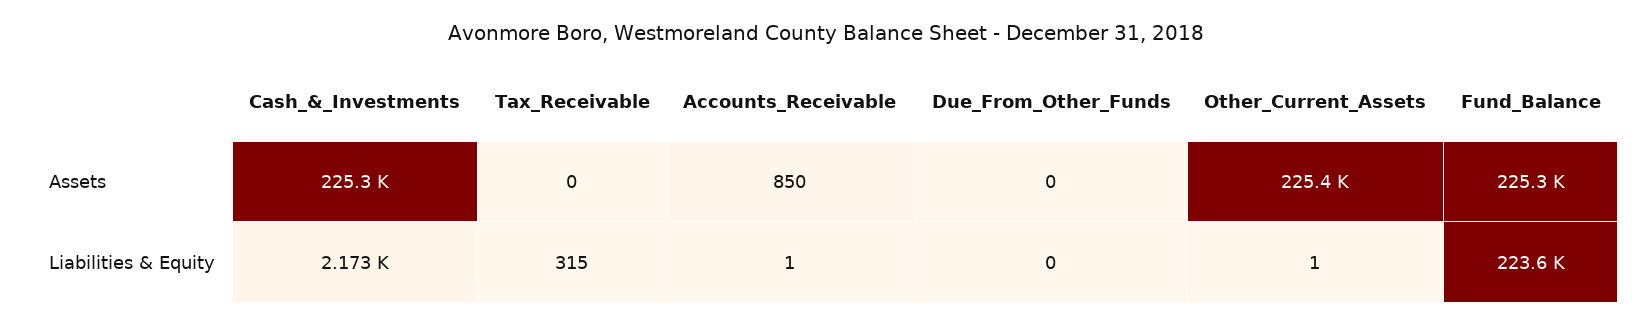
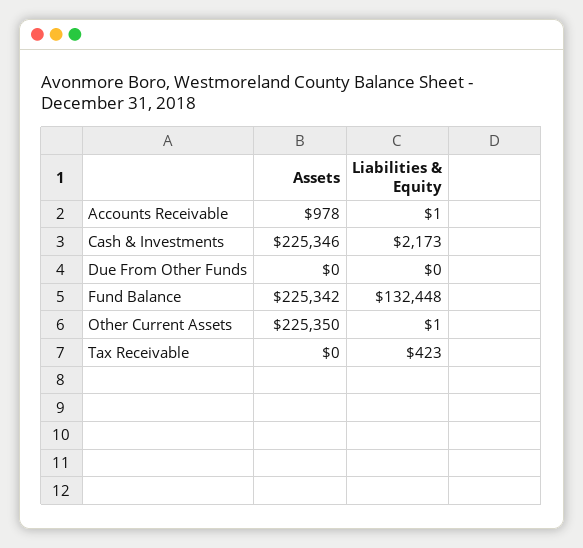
Accounts_Receivable, Assets: 850 -> 978
Tax_Receivable, Liabilities & Equity: 315 -> 423
Fund_Balance, Liabilities & Equity: 223600 -> 132448

